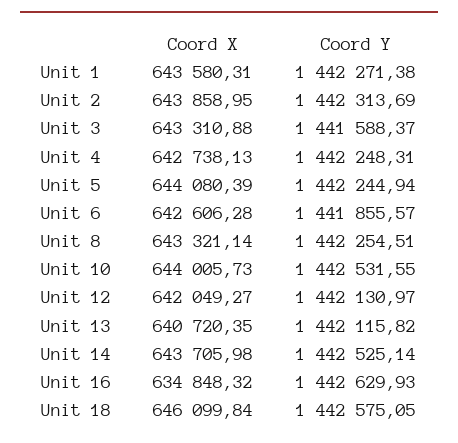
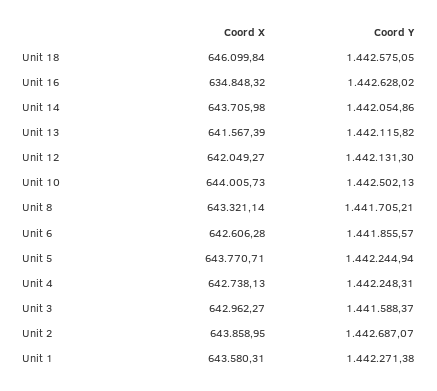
Coord Y, Unit 2: 1442313.69 -> 1442687.07
Coord X, Unit 3: 643310.88 -> 642962.27
Coord X, Unit 5: 644080.39 -> 643770.71
Coord Y, Unit 8: 1442254.51 -> 1441705.21
Coord Y, Unit 10: 1442531.55 -> 1442502.13
Coord Y, Unit 12: 1442130.97 -> 1442131.3
Coord X, Unit 13: 640720.35 -> 641567.39
Coord Y, Unit 14: 1442525.14 -> 1442054.86
Coord Y, Unit 16: 1442629.93 -> 1442628.02

